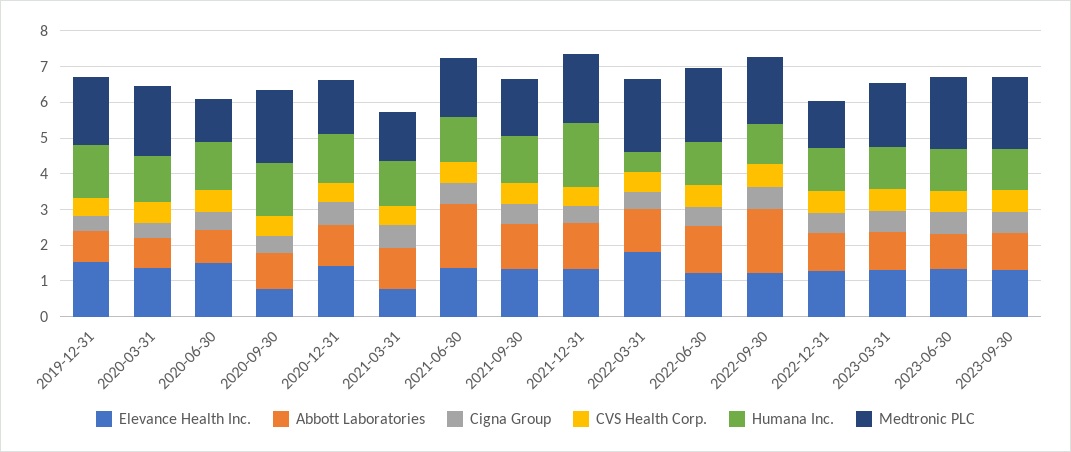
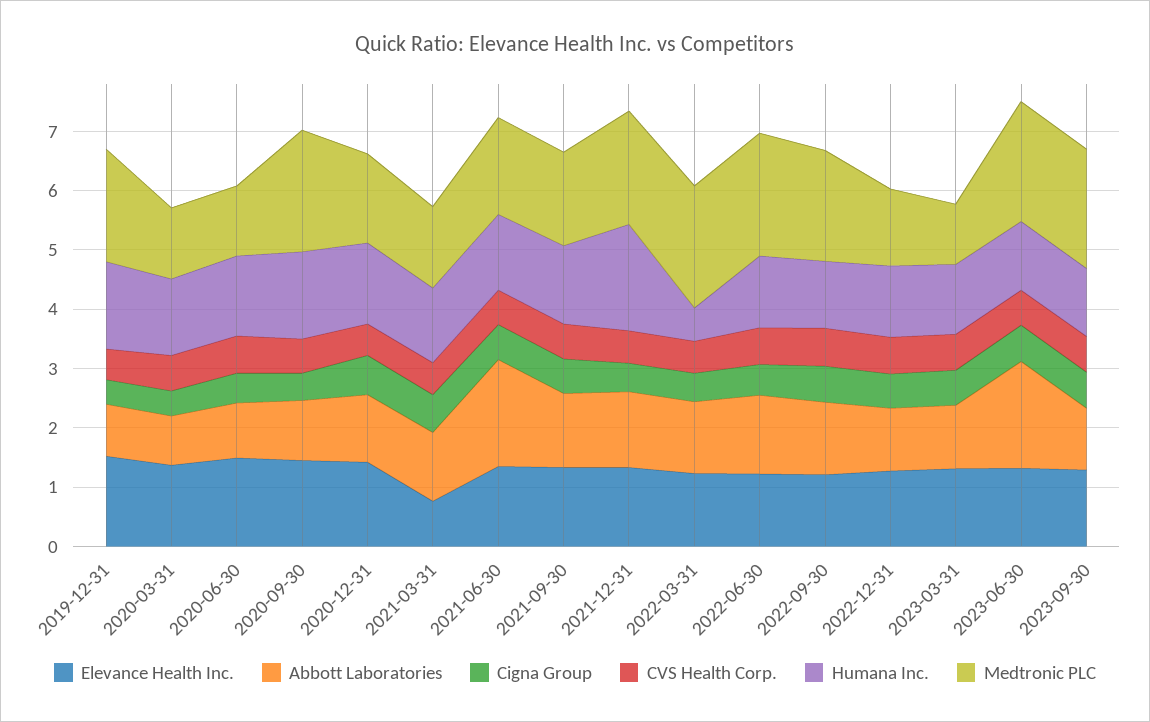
Medtronic PLC, 2020-03-31: 2 -> 1.2
Elevance Health Inc., 2020-09-30: 0.75 -> 1.4
Elevance Health Inc., 2022-03-31: 1.75 -> 1.2
Abbott Laboratories, 2022-09-30: 1.75 -> 1.2
Medtronic PLC, 2023-03-31: 1.75 -> 1
Abbott Laboratories, 2023-06-30: 1 -> 1.8

